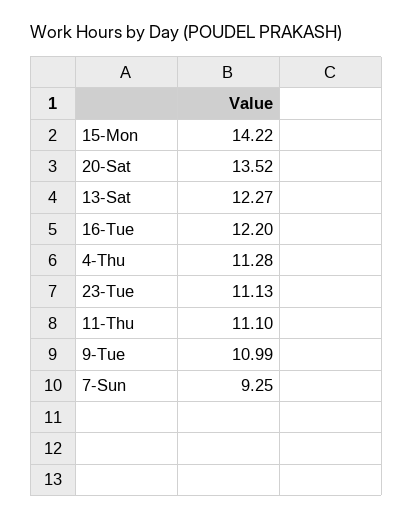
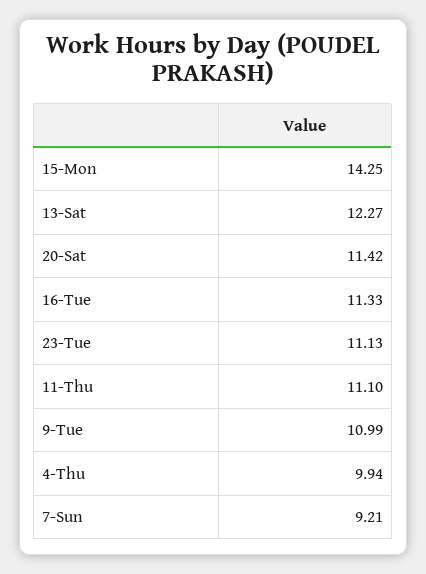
15-Mon: 14.22 -> 14.25
20-Sat: 13.52 -> 11.42
16-Tue: 12.2 -> 11.33
4-Thu: 11.28 -> 9.94
7-Sun: 9.25 -> 9.21

